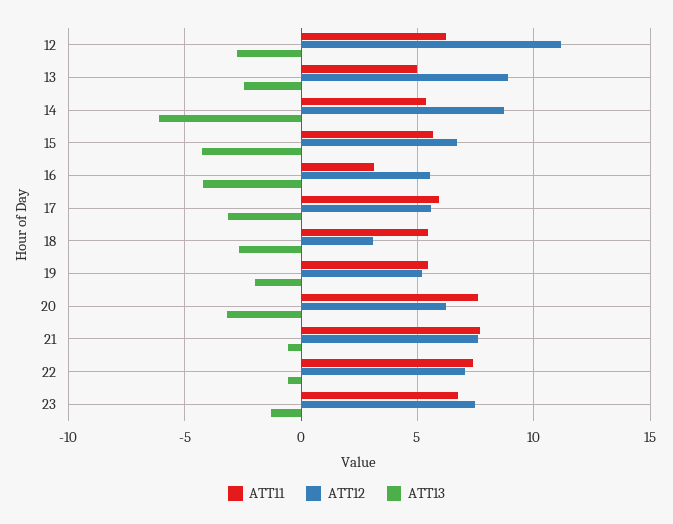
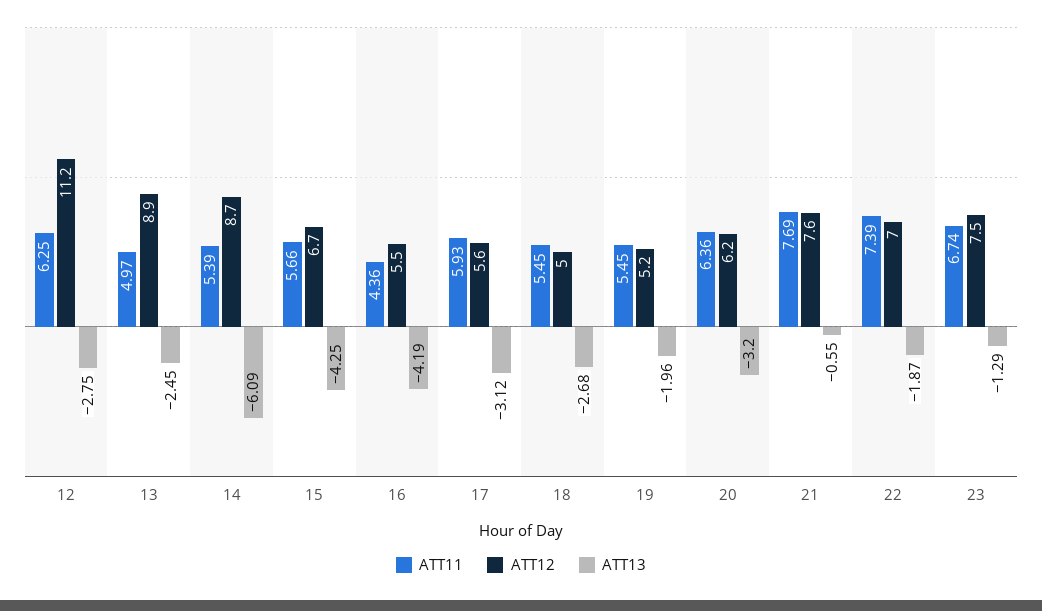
ATT11, 16: 3 -> 4.36
ATT12, 18: 3 -> 5
ATT11, 20: 7.5 -> 6.36
ATT13, 22: -0.5 -> -1.87

